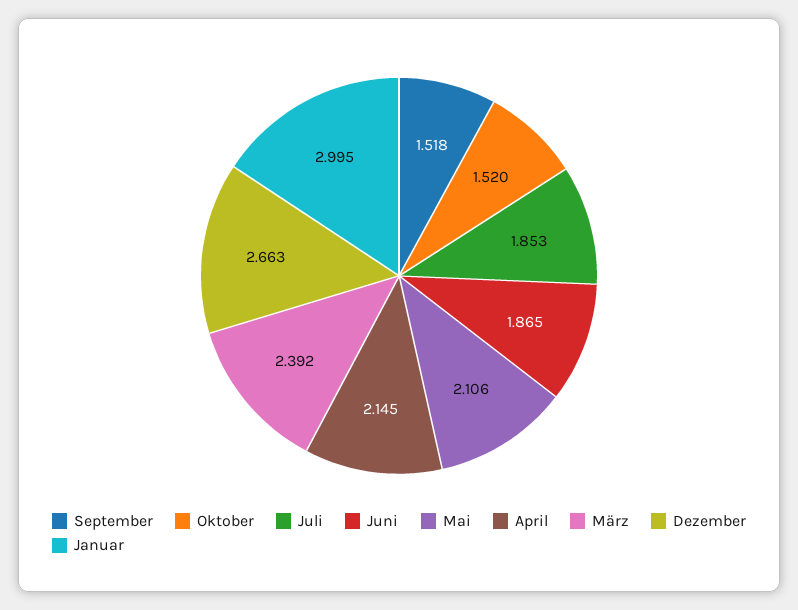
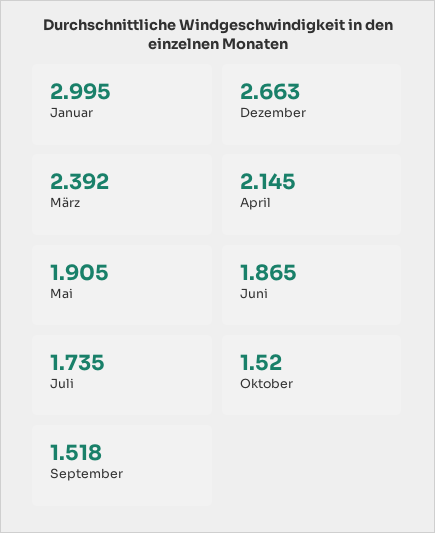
Juli: 1.853 -> 1.735
Mai: 2.106 -> 1.905

